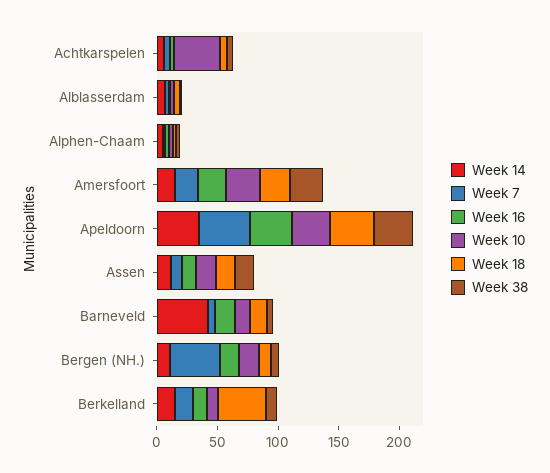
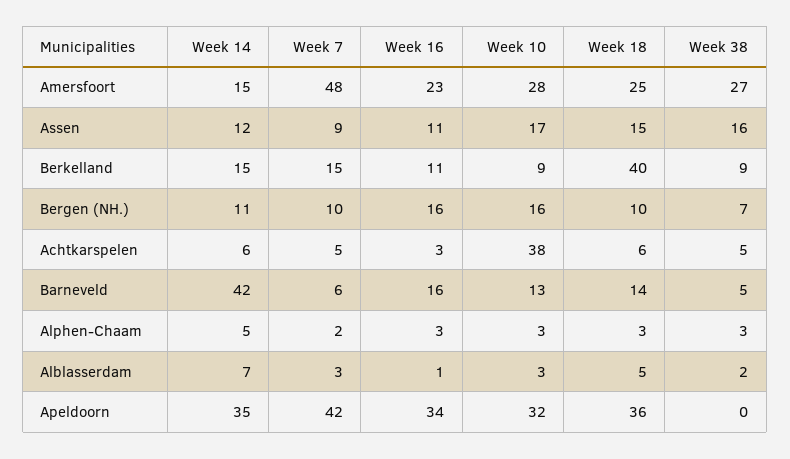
Week 7, Amersfoort: 20 -> 48
Week 38, Apeldoorn: 30 -> 0
Week 7, Bergen (NH.): 40 -> 10

